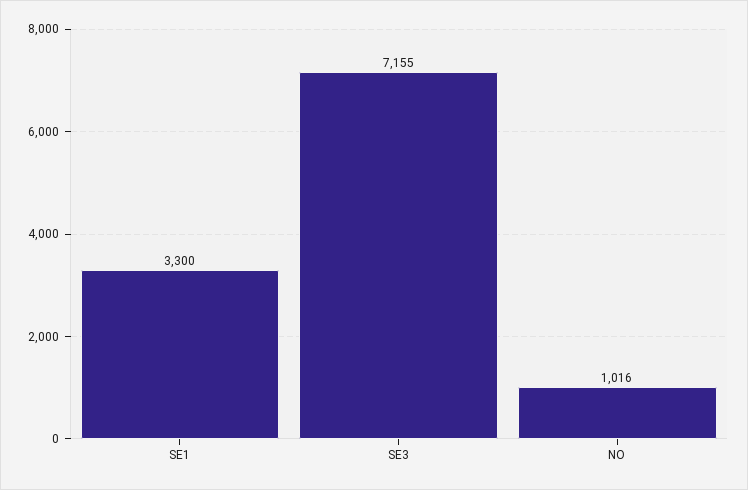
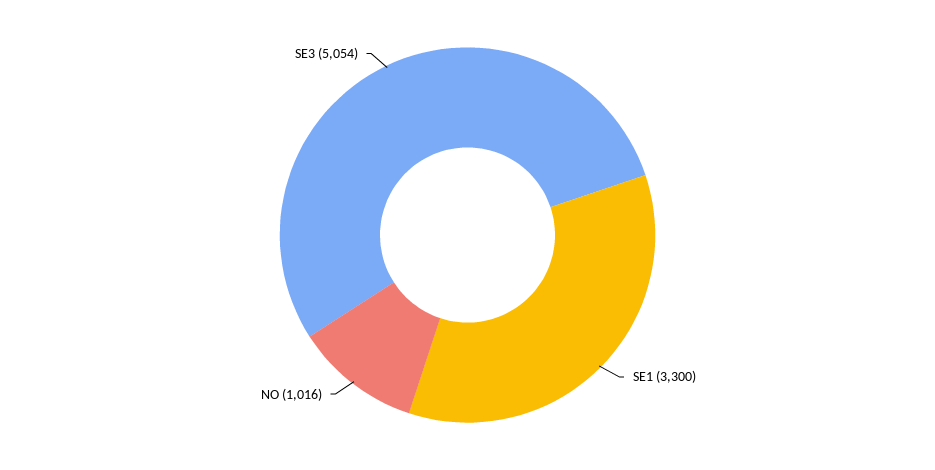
SE3: 7155 -> 5054

